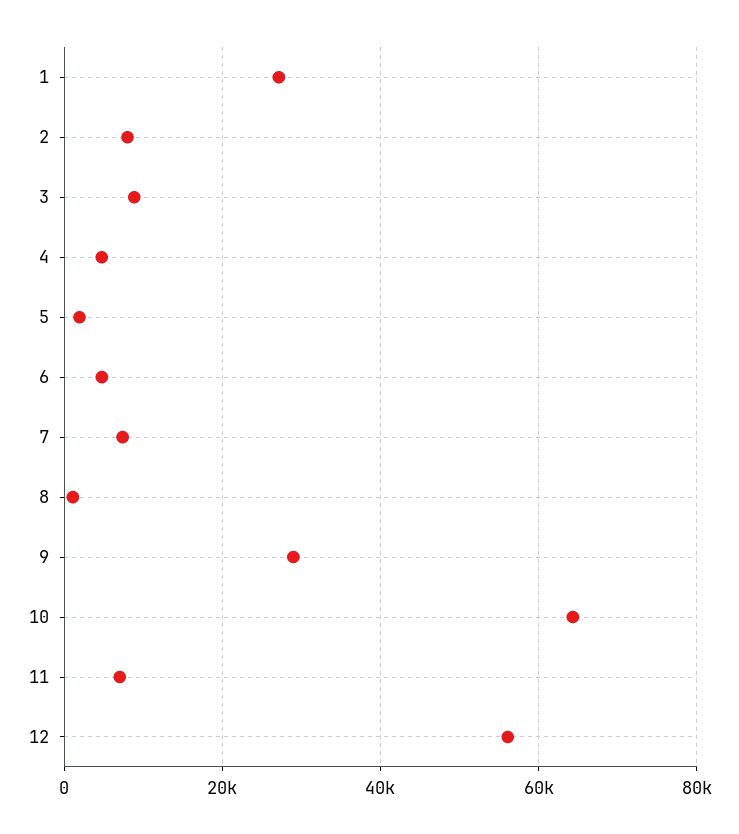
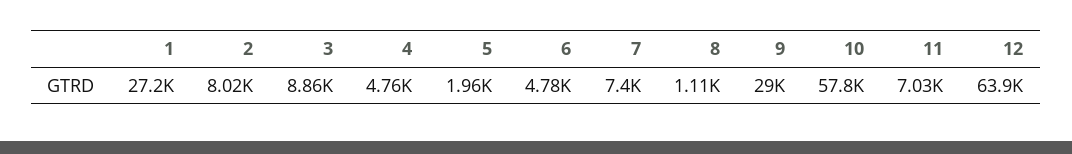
10: 64000 -> 57800
12: 56000 -> 63900

